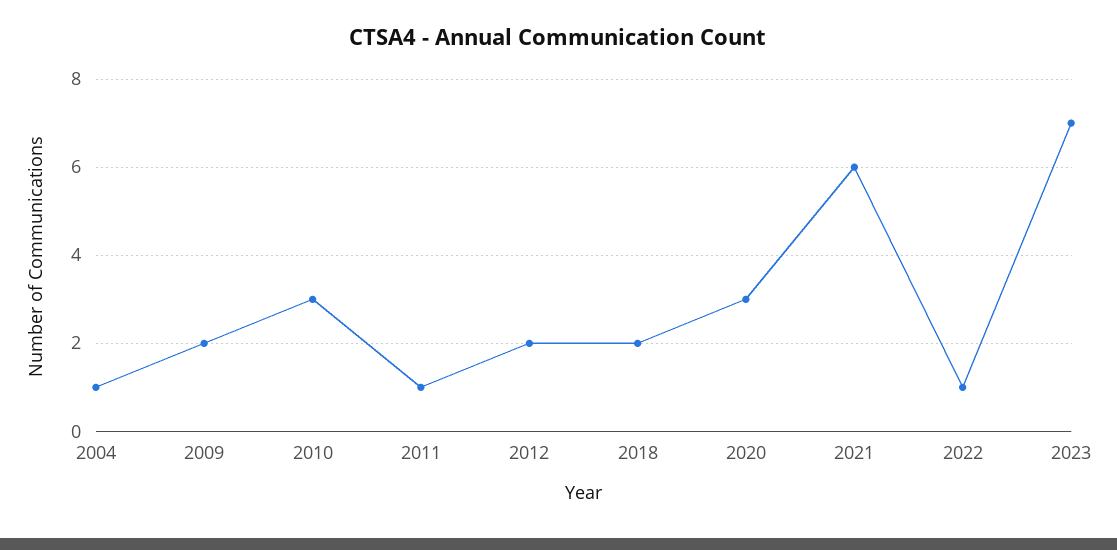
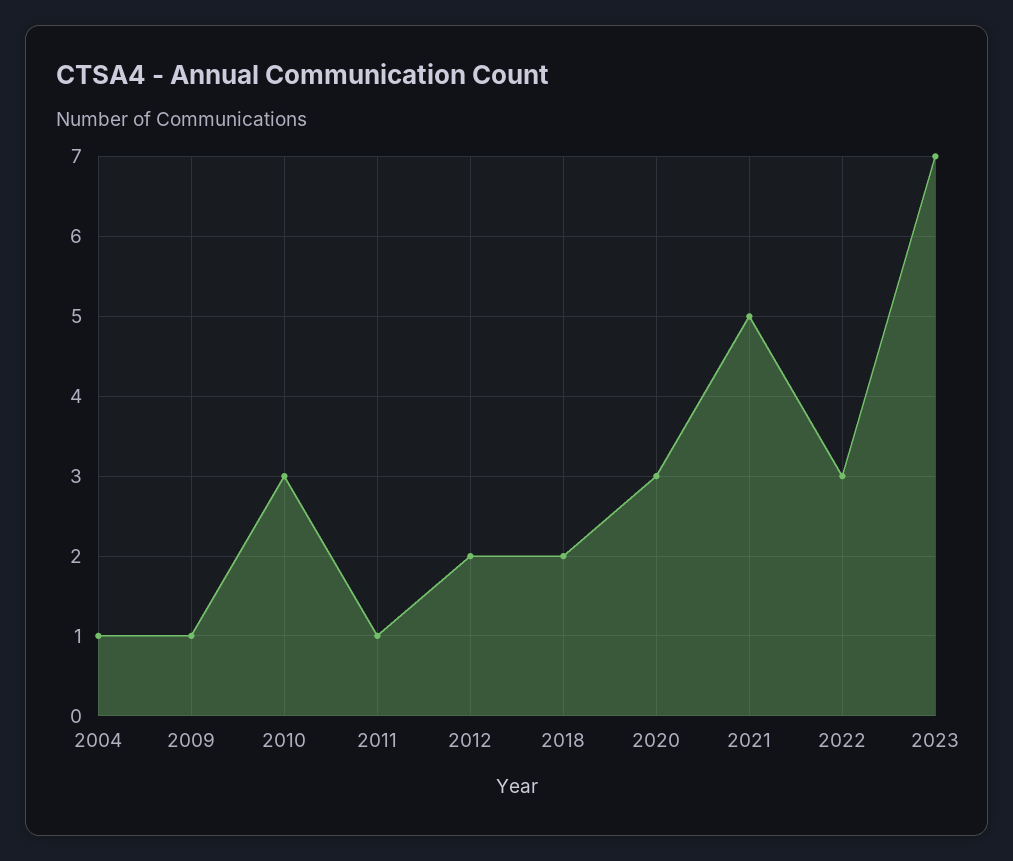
2009: 2 -> 1
2021: 6 -> 5
2022: 1 -> 3

